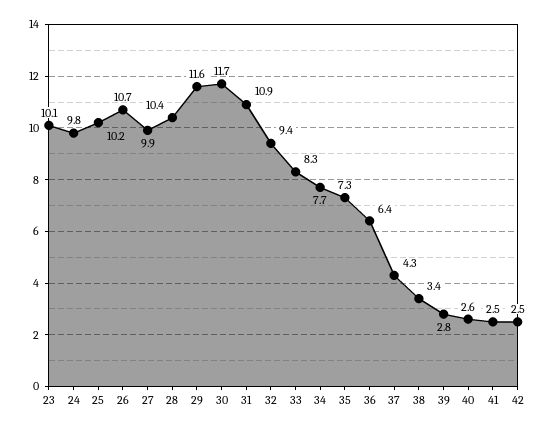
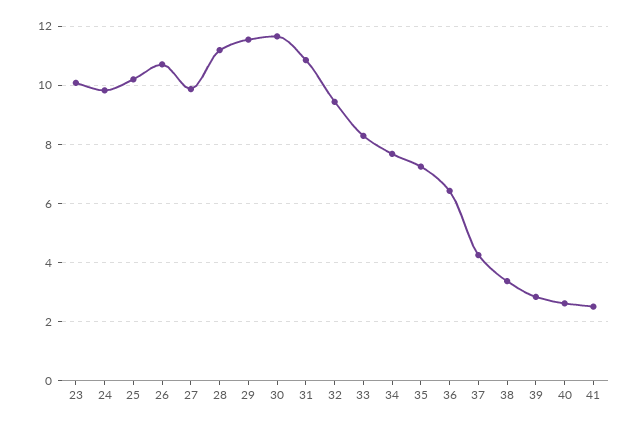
28: 10.4 -> 11.25
42: 2.5 -> none

